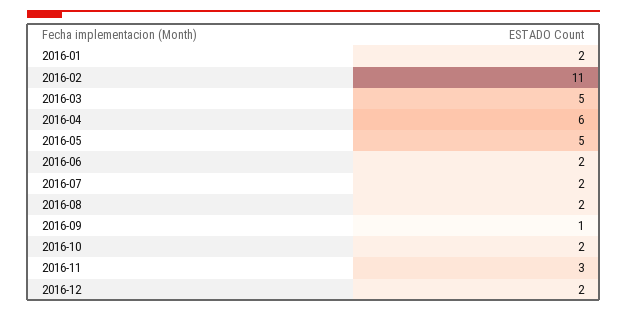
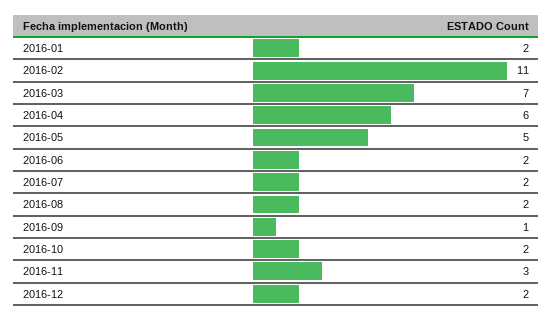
2016-03: 5 -> 7

